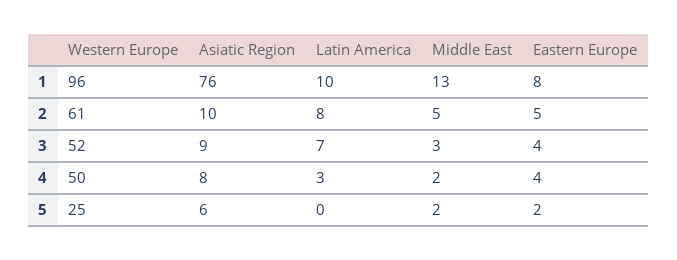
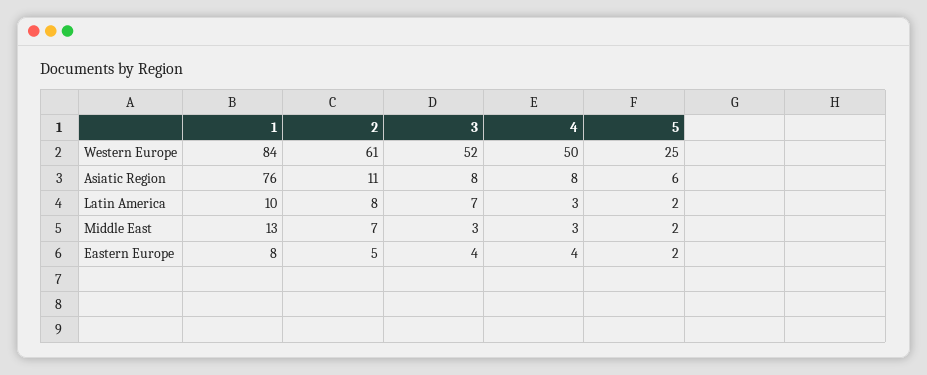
Western Europe, 1: 96 -> 84
Asiatic Region, 2: 10 -> 11
Middle East, 2: 5 -> 7
Asiatic Region, 3: 9 -> 8
Middle East, 4: 2 -> 3
Latin America, 5: 0 -> 2

